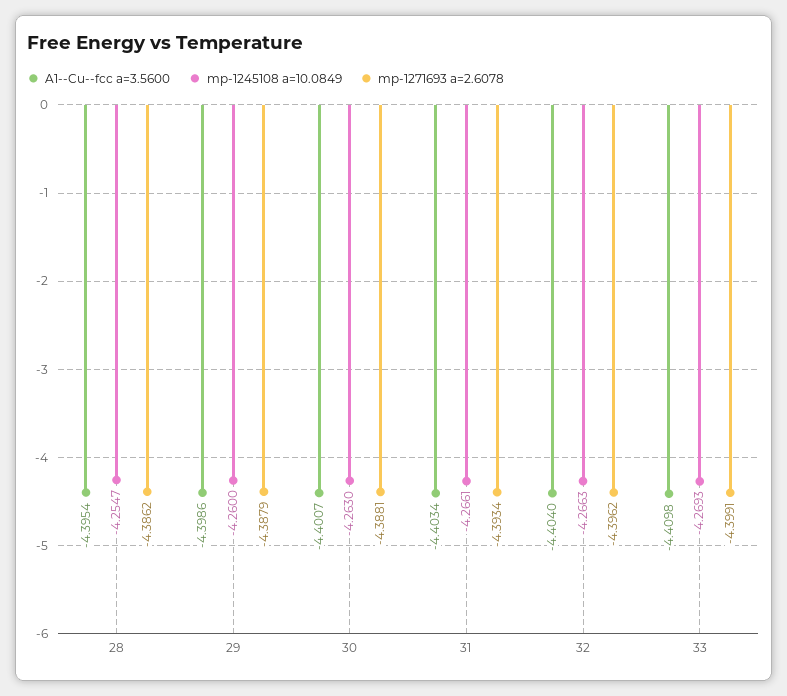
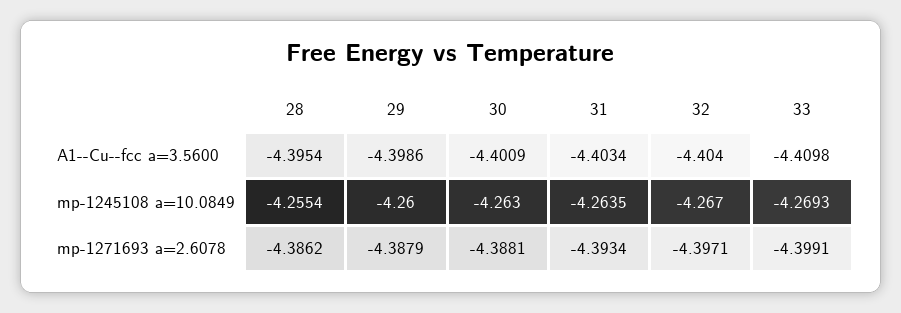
mp-1245108 a=10.0849, 28: -4.2547 -> -4.2554
A1--Cu--fcc a=3.5600, 30: -4.4007 -> -4.4009
mp-1245108 a=10.0849, 31: -4.2661 -> -4.2635
mp-1245108 a=10.0849, 32: -4.2663 -> -4.267
mp-1271693 a=2.6078, 32: -4.3962 -> -4.3971

